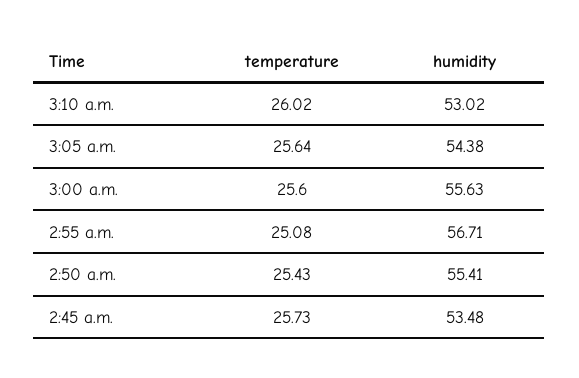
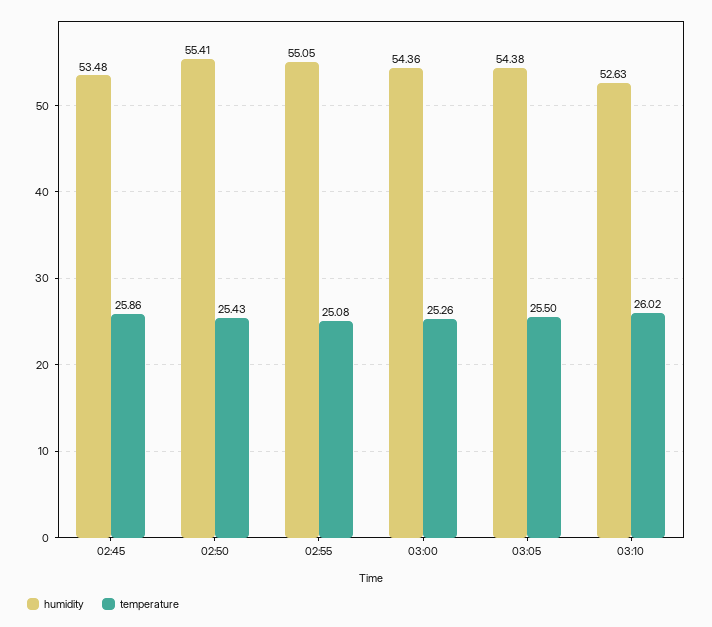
humidity, 3:10 a.m.: 53.02 -> 52.63
temperature, 3:05 a.m.: 25.64 -> 25.5
temperature, 3:00 a.m.: 25.6 -> 25.26
humidity, 3:00 a.m.: 55.63 -> 54.36
humidity, 2:55 a.m.: 56.71 -> 55.05
temperature, 2:45 a.m.: 25.73 -> 25.86

